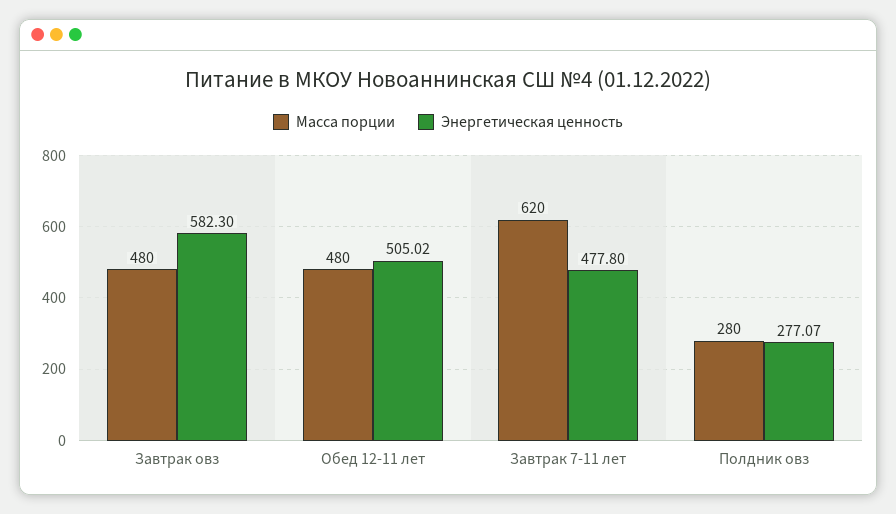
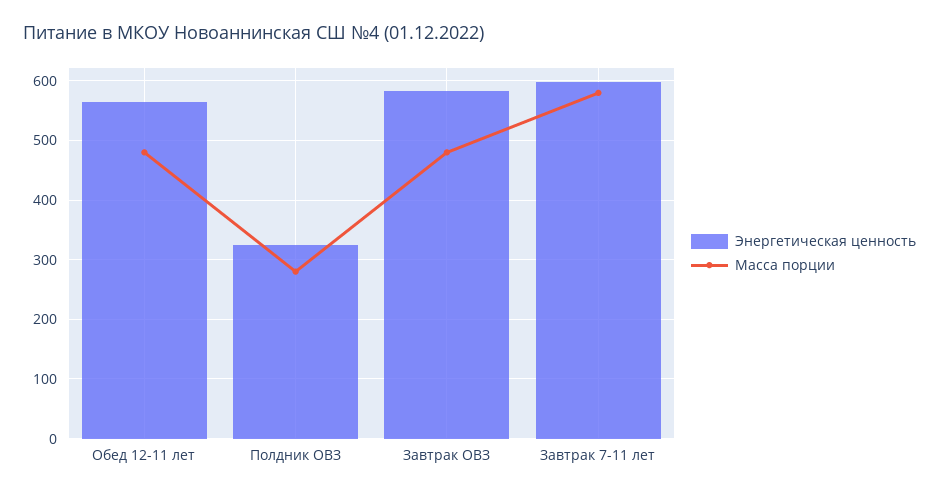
Энергетическая ценность, Обед 12-11 лет: 505.02 -> 560
Масса порции, Завтрак 7-11 лет: 620 -> 580
Энергетическая ценность, Завтрак 7-11 лет: 477.8 -> 600
Энергетическая ценность, Полдник овз: 277.07 -> 320

